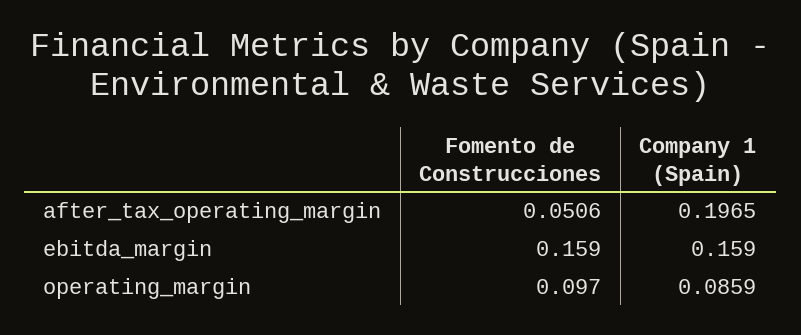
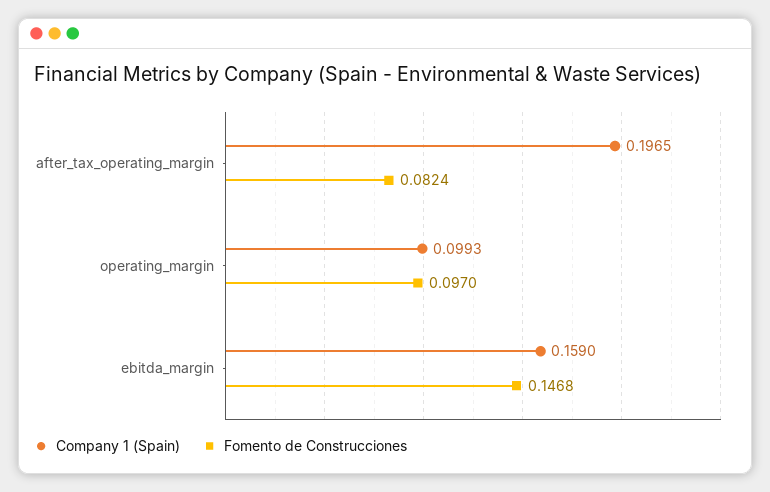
Fomento de Construcciones, after_tax_operating_margin: 0.0506 -> 0.0824
Fomento de Construcciones, ebitda_margin: 0.159 -> 0.1468
Company 1 (Spain), operating_margin: 0.0859 -> 0.0993

